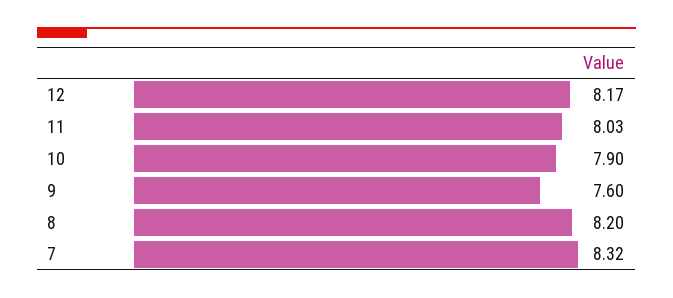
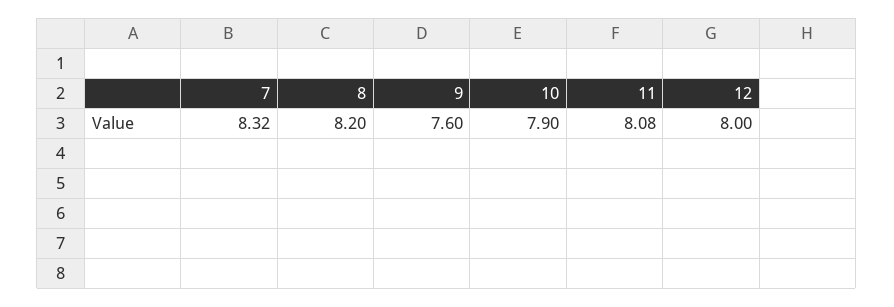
12: 8.17 -> 8
11: 8.03 -> 8.08

